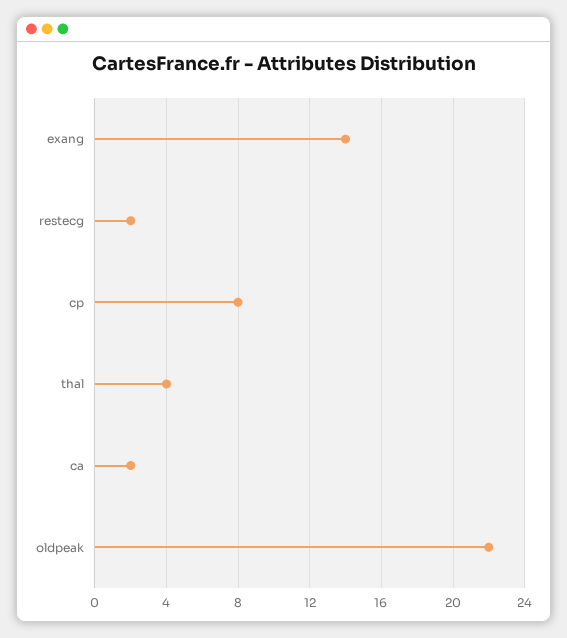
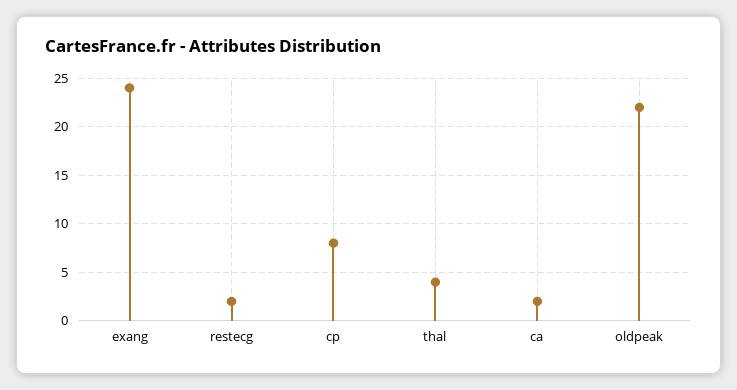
exang: 14 -> 24

